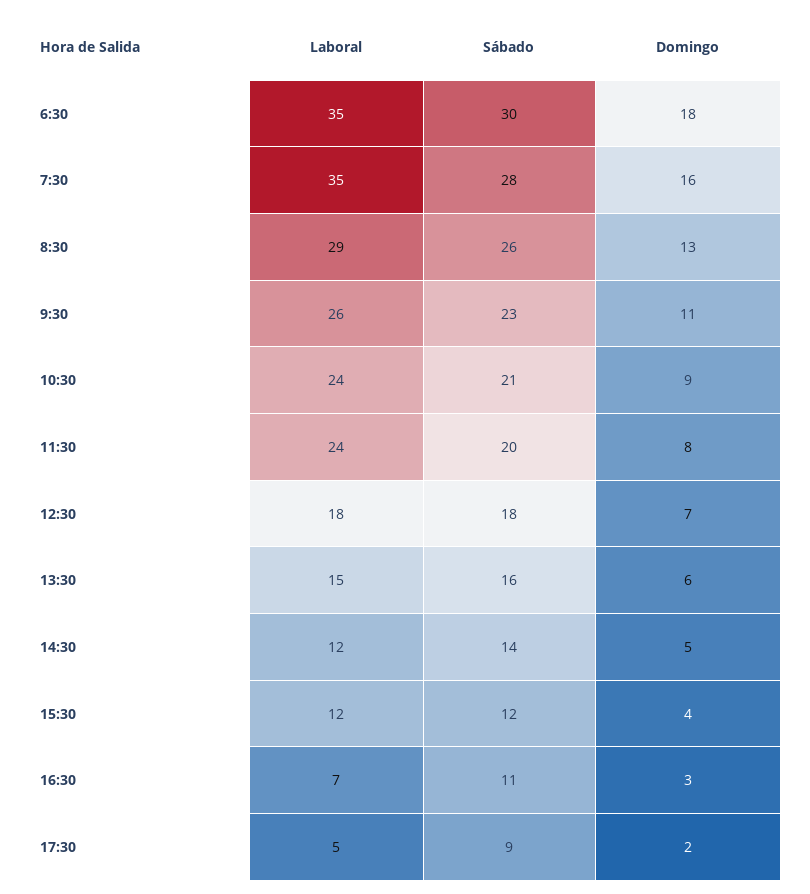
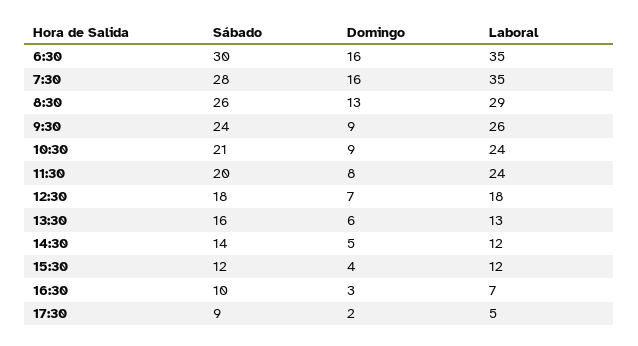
Domingo, 6:30: 18 -> 16
Sábado, 9:30: 23 -> 24
Domingo, 9:30: 11 -> 9
Laboral, 13:30: 15 -> 13
Sábado, 16:30: 11 -> 10

